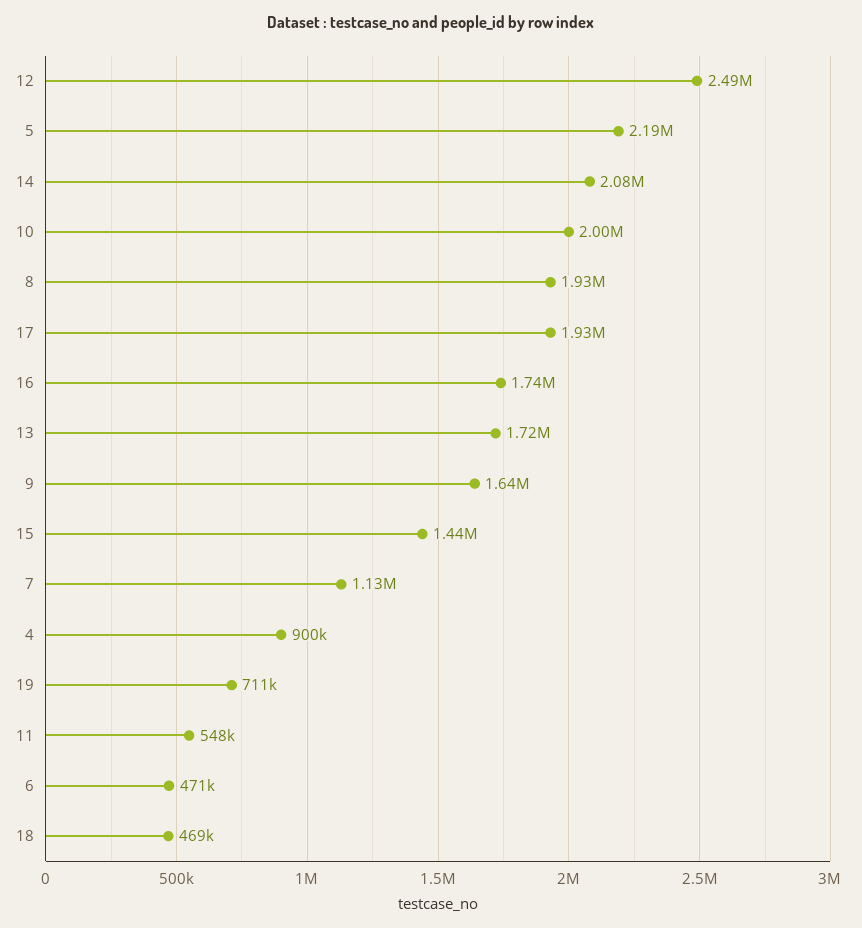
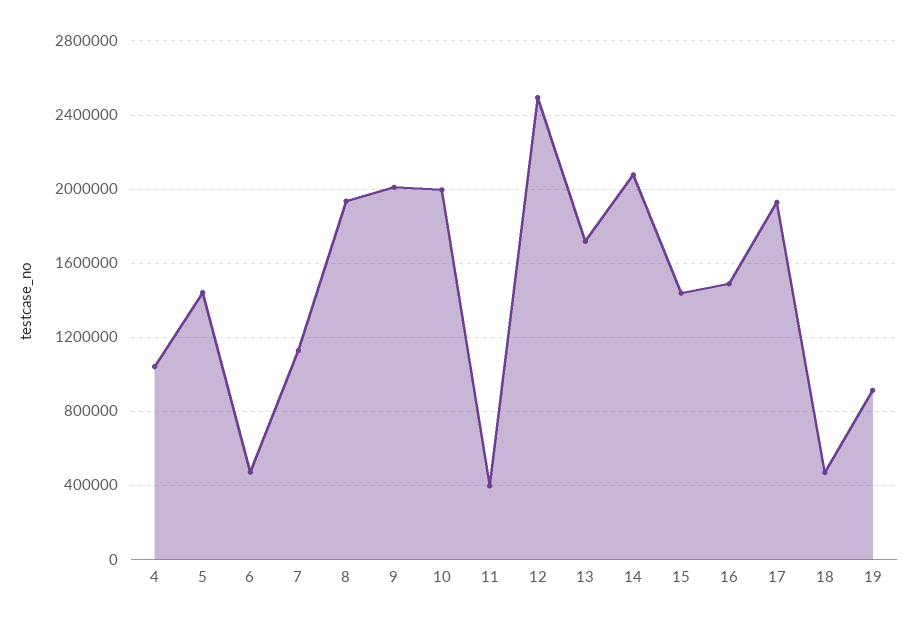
5: 2190000 -> 1450000
16: 1740000 -> 1500000
9: 1640000 -> 2000000
4: 900000 -> 1050000
19: 711000 -> 900000
11: 548000 -> 400000

